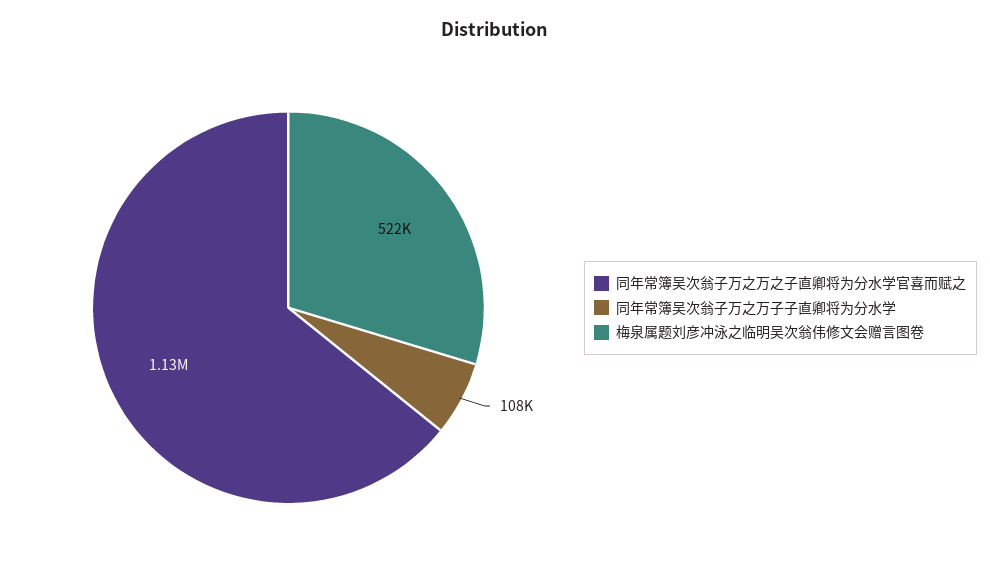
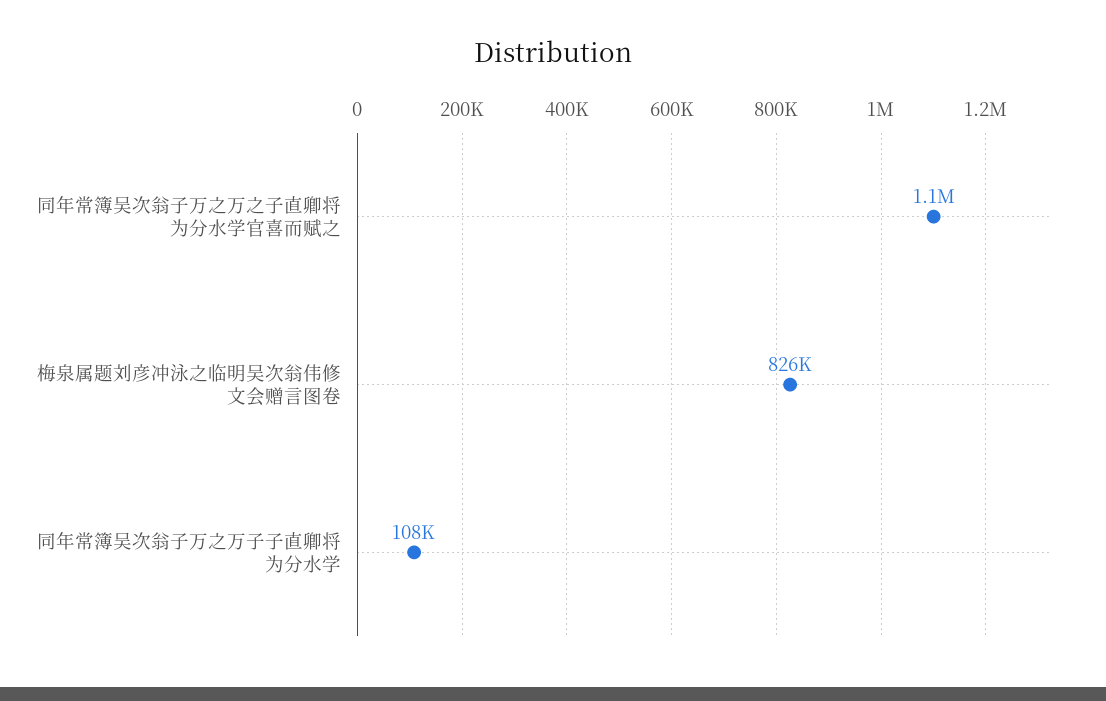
梅泉属题刘彦冲泳之临明吴次翁伟修文会赠言图卷: 522000 -> 826000

